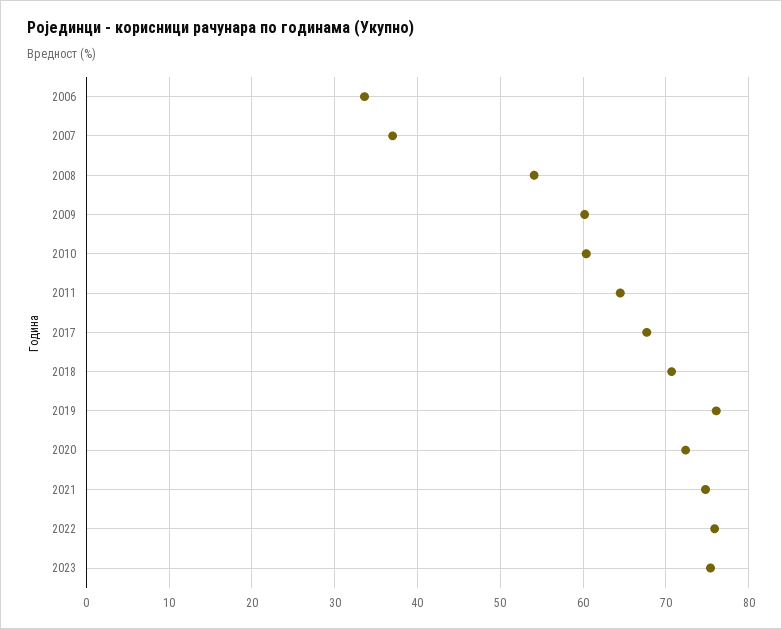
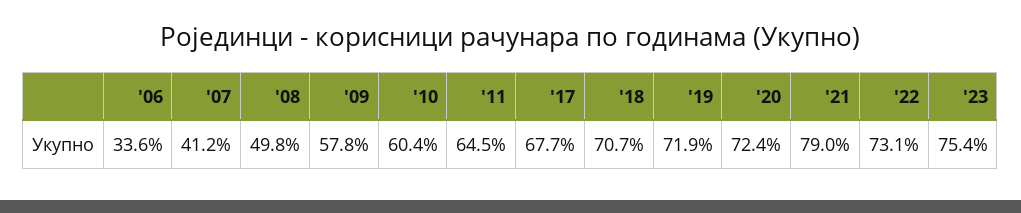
2007: 37 -> 41.2
2008: 54 -> 49.8
2009: 60 -> 57.8
2019: 76 -> 71.9
2021: 75 -> 79
2022: 76 -> 73.1

